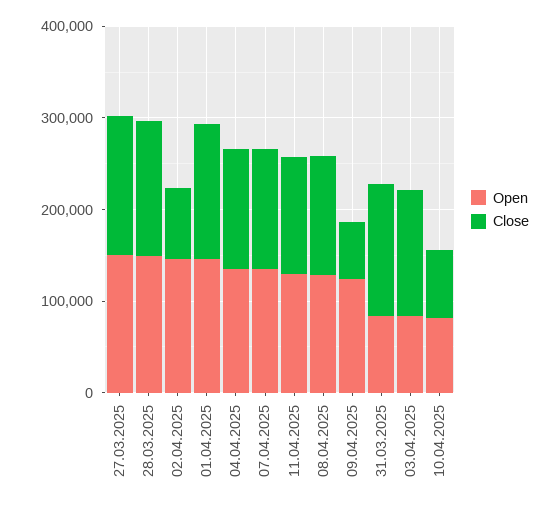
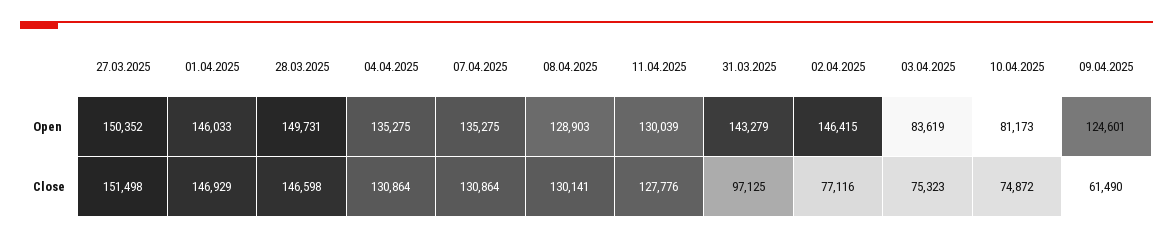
Open, 31.03.2025: 80000 -> 143279
Close, 31.03.2025: 140000 -> 97125
Close, 03.04.2025: 140000 -> 75323

